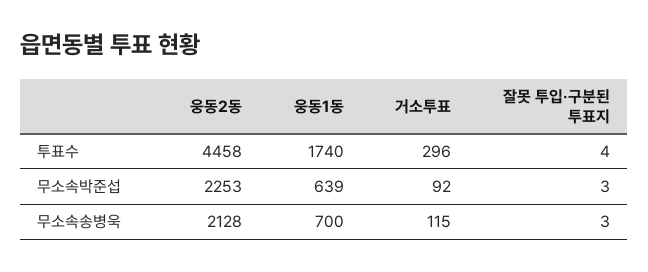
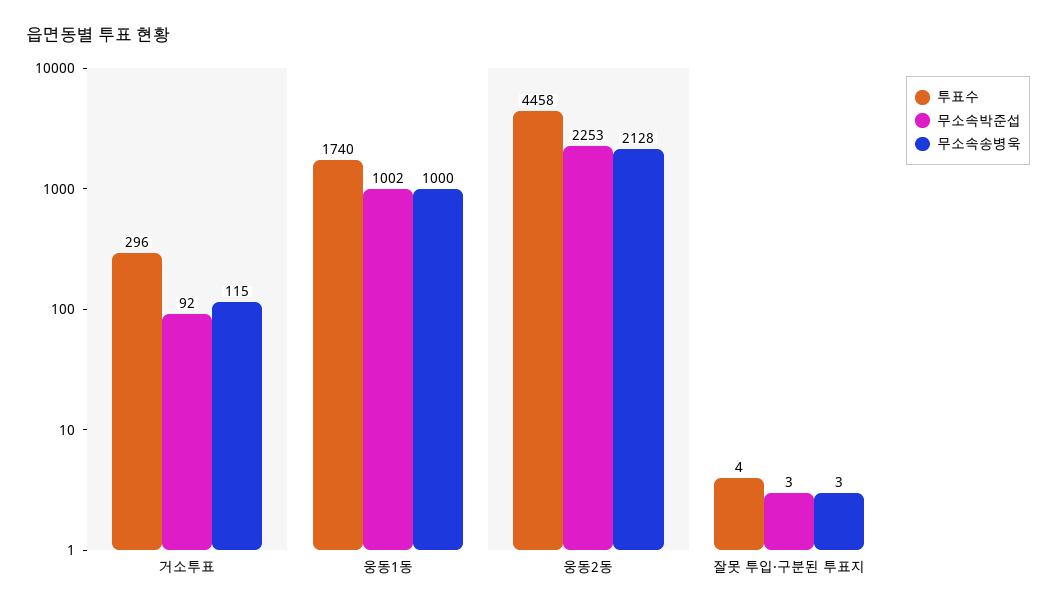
무소속박준섭, 웅동1동: 639 -> 1002
무소속송병욱, 웅동1동: 700 -> 1000

